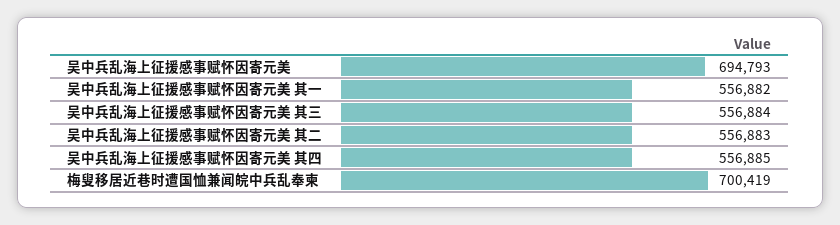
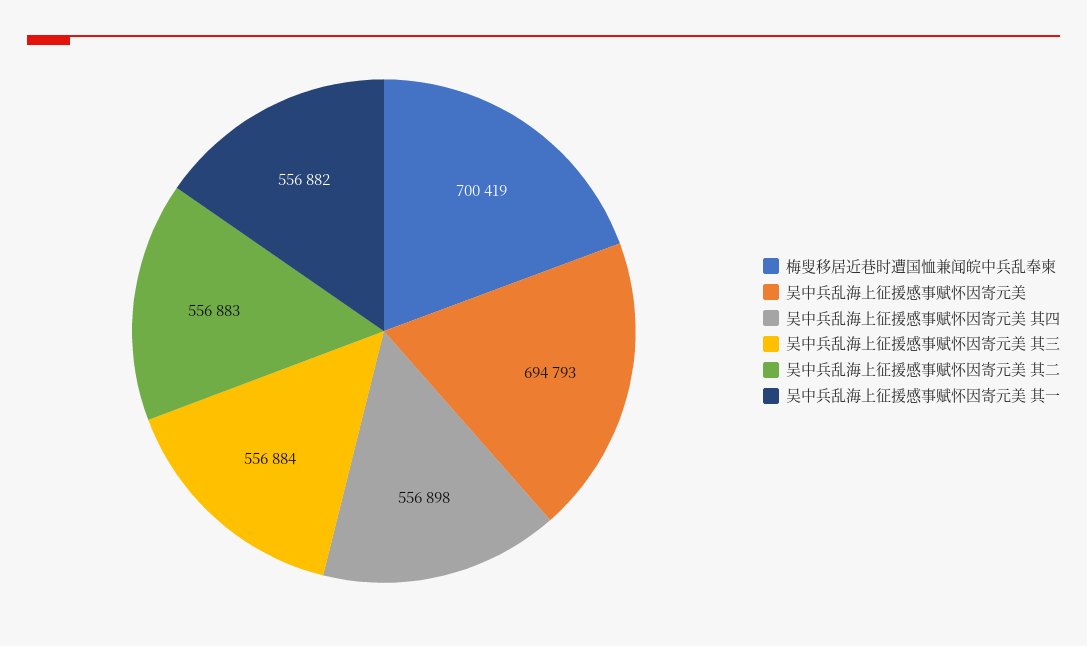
吴中兵乱海上征援感事赋怀因寄元美 其四: 556885 -> 556898

